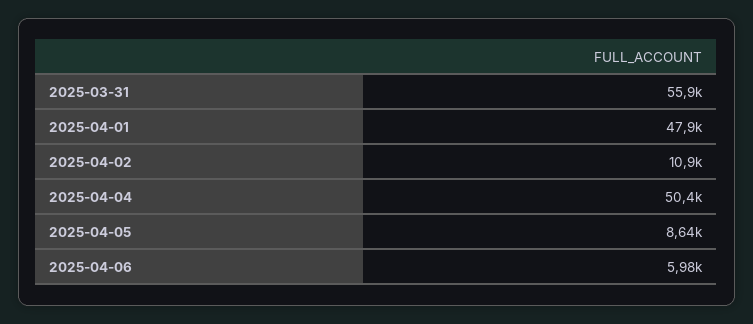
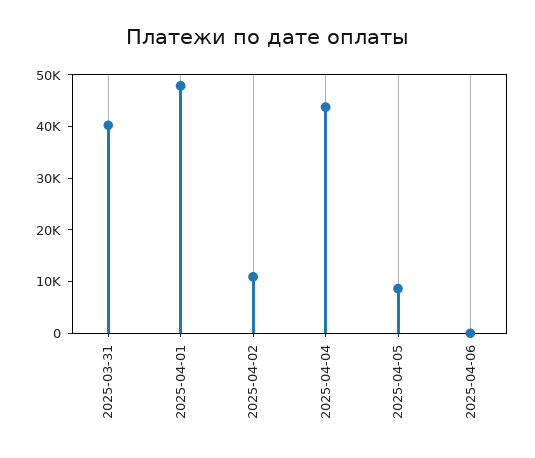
2025-03-31: 55900 -> 40000
2025-04-04: 50400 -> 44000
2025-04-06: 5980 -> 0

